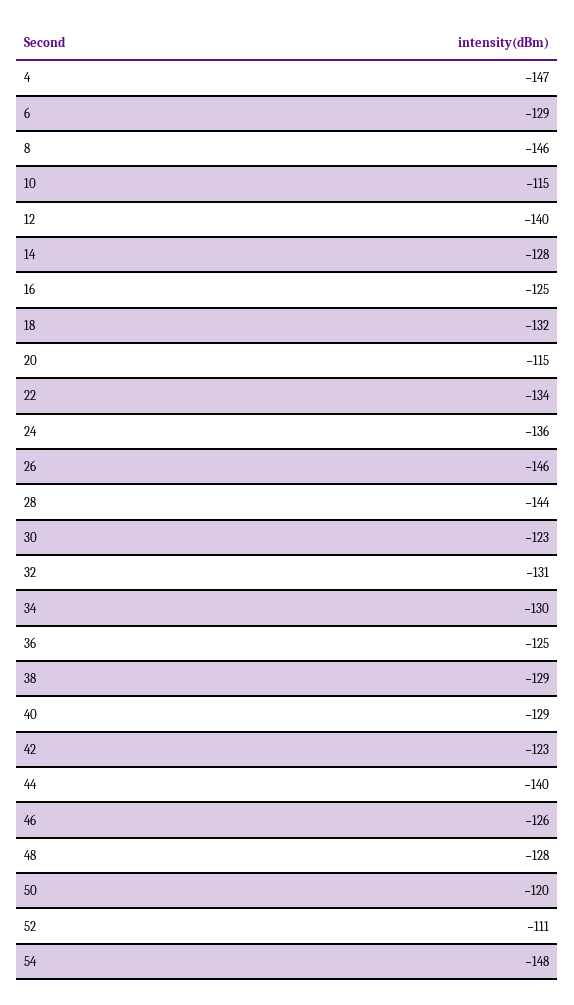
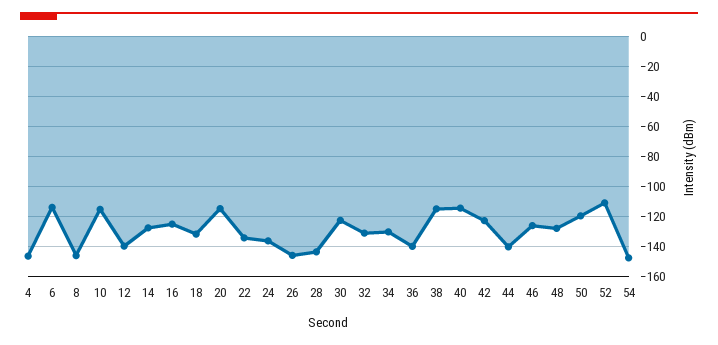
6: -129 -> -115
36: -125 -> -140
38: -129 -> -115
40: -129 -> -115

